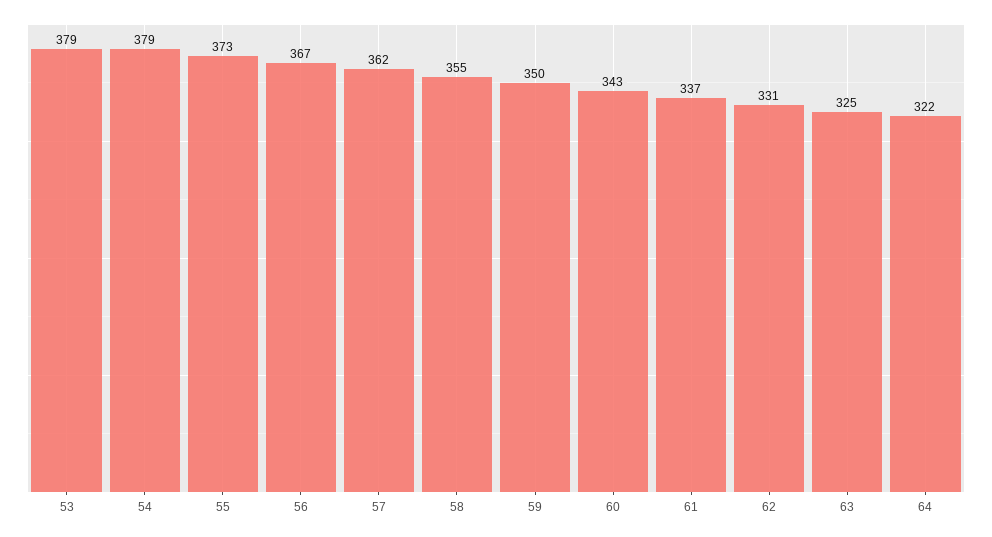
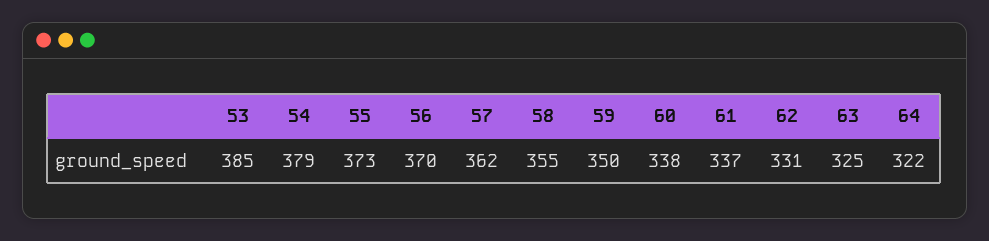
53: 379 -> 385
56: 367 -> 370
60: 343 -> 338

